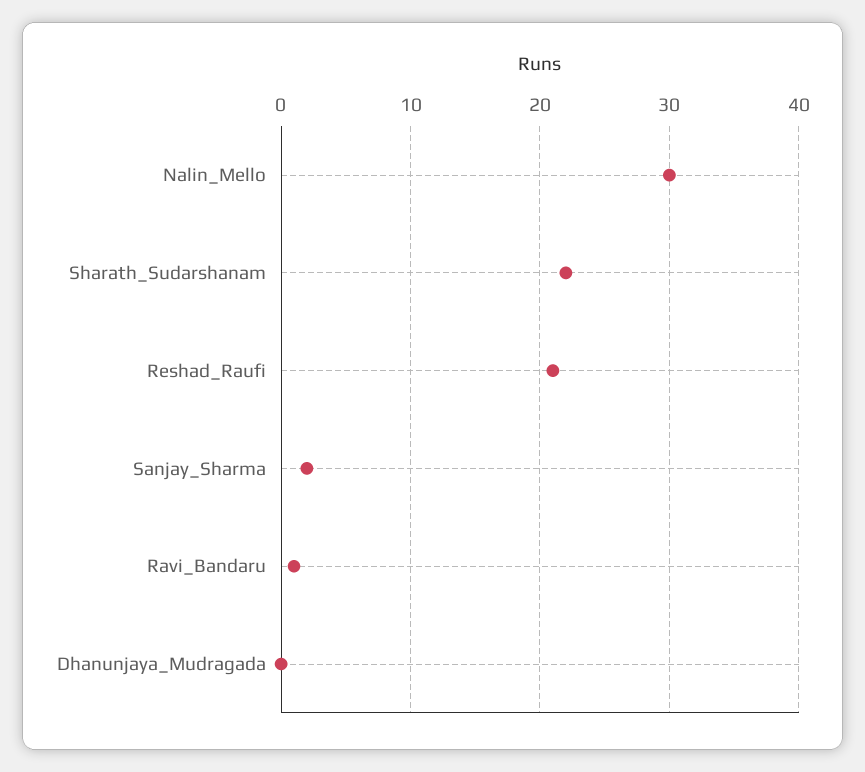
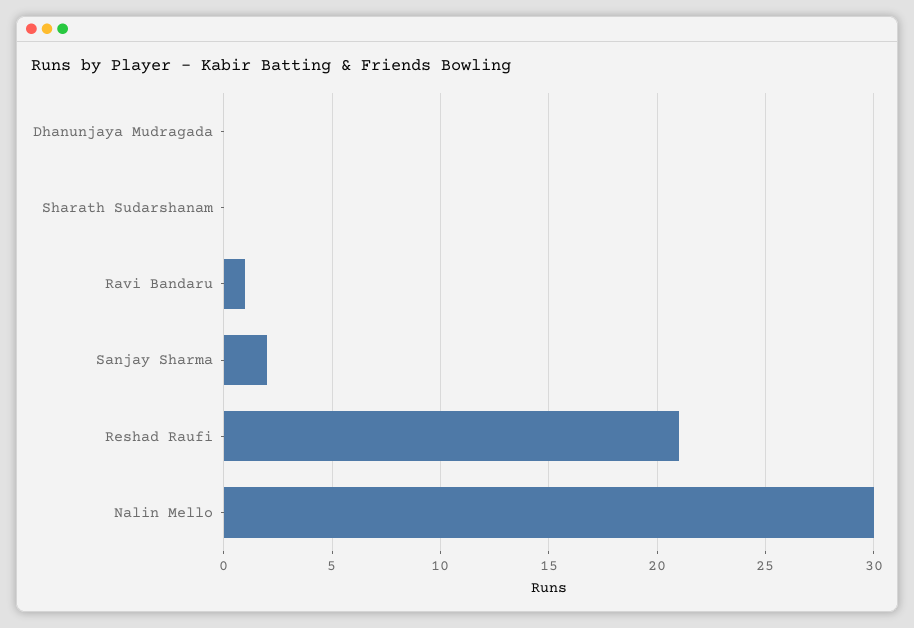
Sharath_Sudarshanam: 22 -> 0

